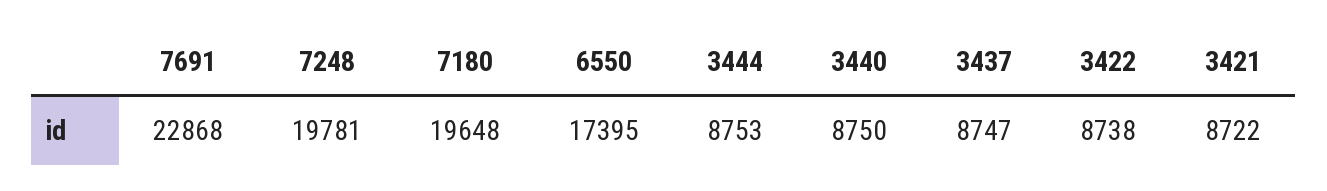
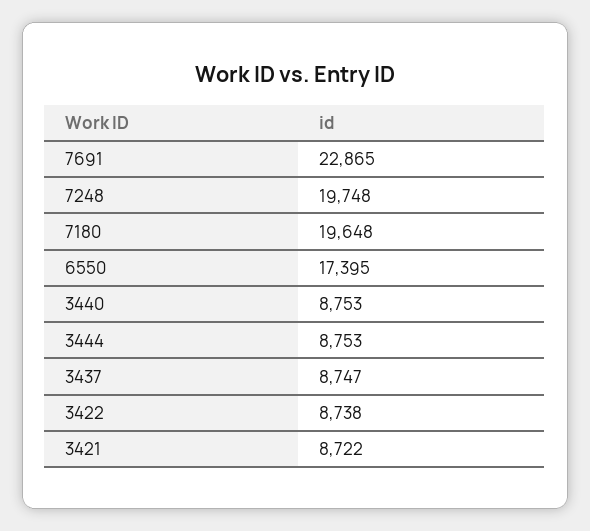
7691: 22868 -> 22865
7248: 19781 -> 19748
3440: 8750 -> 8753

